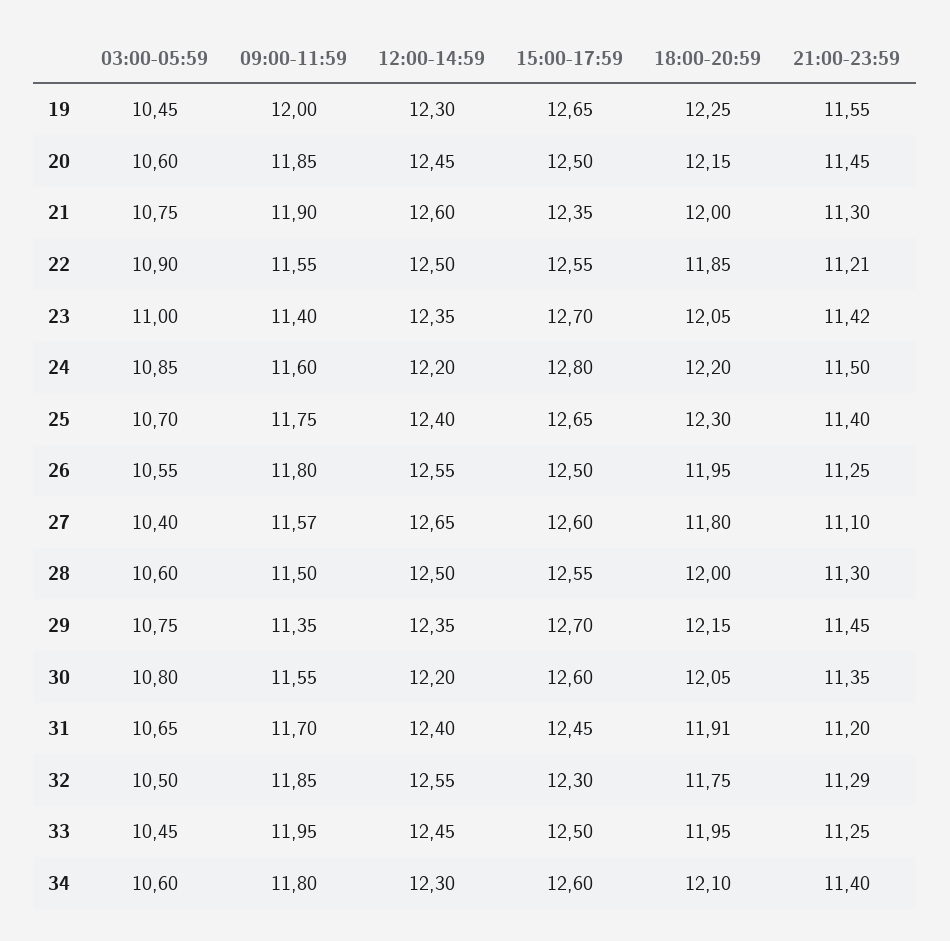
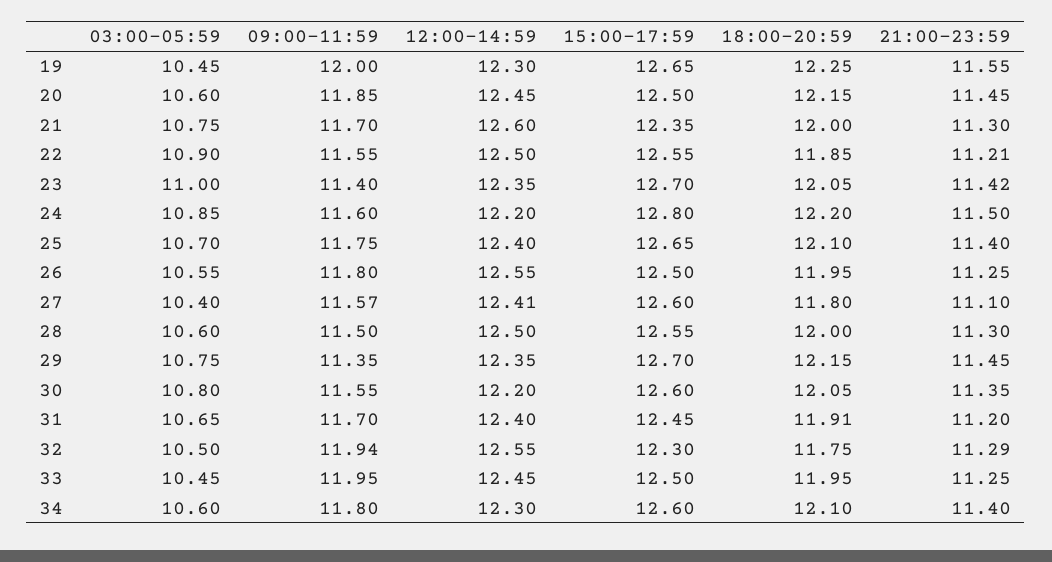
09:00-11:59, 21: 11.9 -> 11.7
18:00-20:59, 25: 12.3 -> 12.1
12:00-14:59, 27: 12.65 -> 12.41
09:00-11:59, 32: 11.85 -> 11.94

